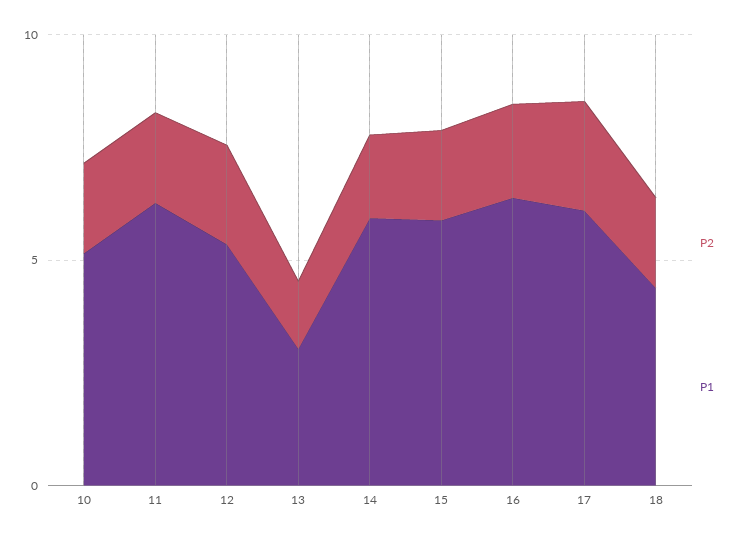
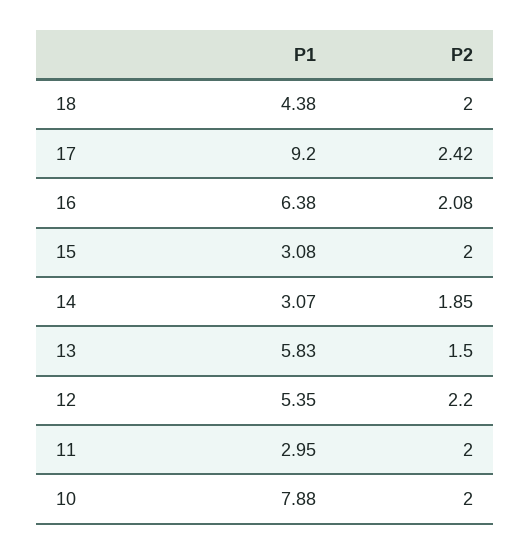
P1, 10: 5 -> 7.88
P1, 11: 6 -> 2.95
P1, 13: 3 -> 5.83
P1, 14: 6 -> 3.07
P1, 15: 6 -> 3.08
P1, 17: 6 -> 9.2

